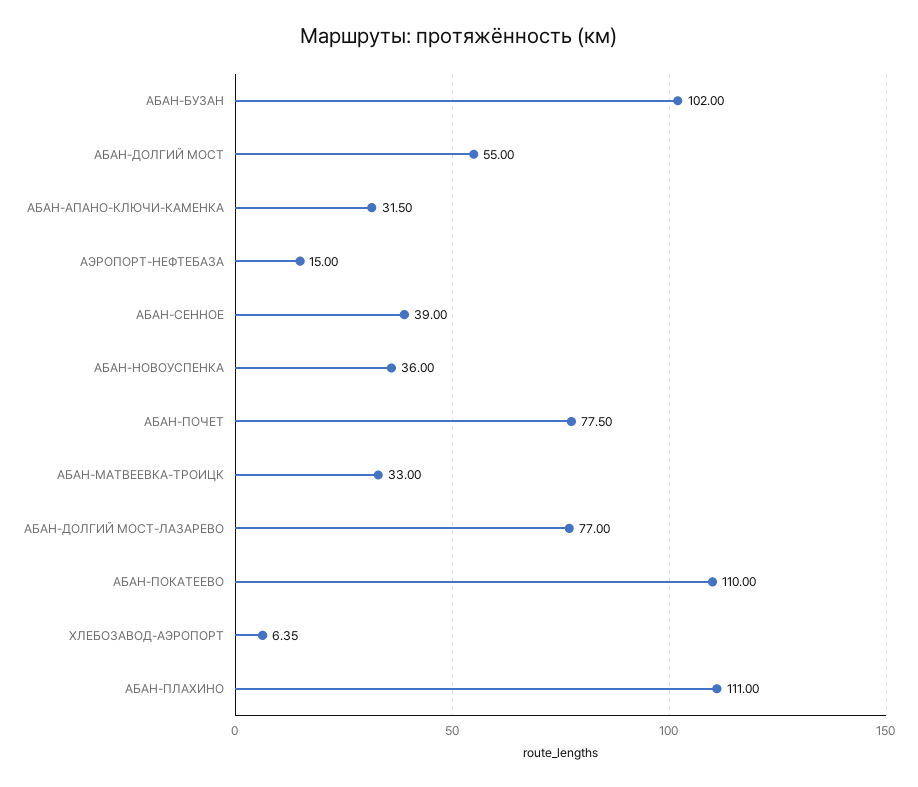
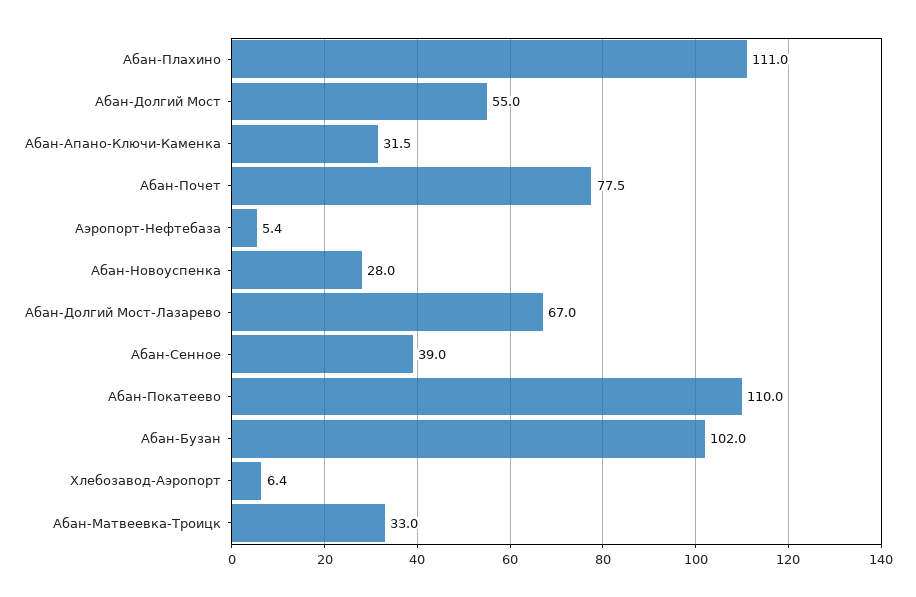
АЭРОПОРТ-НЕФТЕБАЗА: 15 -> 5.4
АБАН-НОВОУСПЕНКА: 36 -> 28
АБАН-ДОЛГИЙ МОСТ-ЛАЗАРЕВО: 77 -> 67

